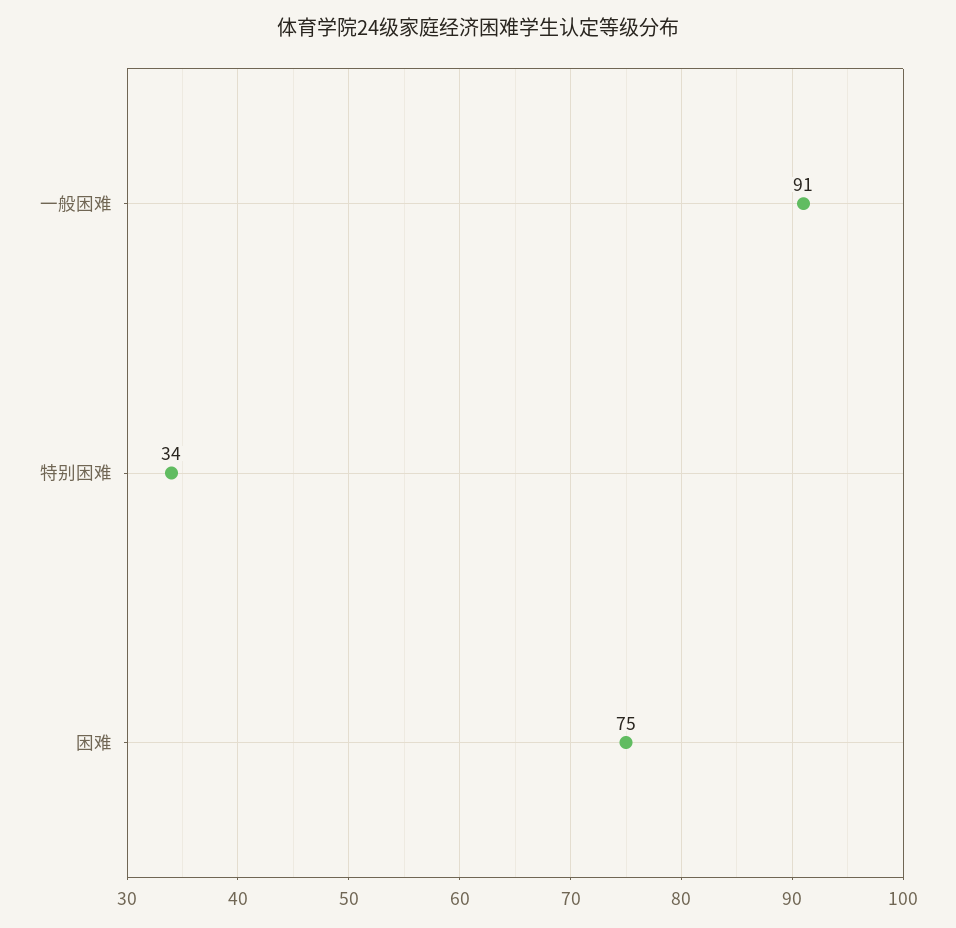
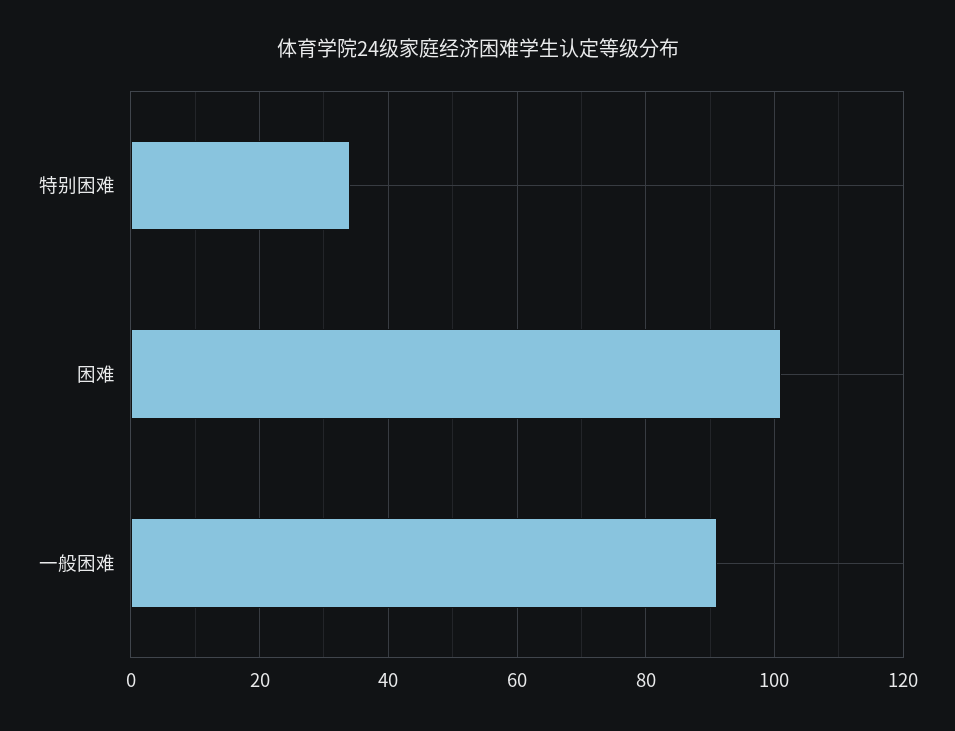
困难: 75 -> 100

